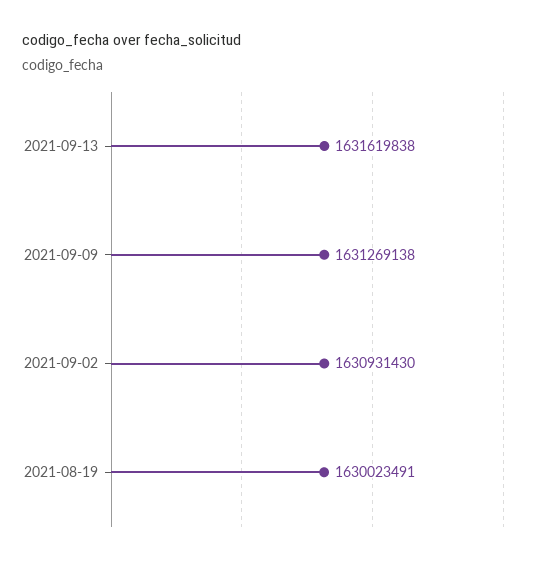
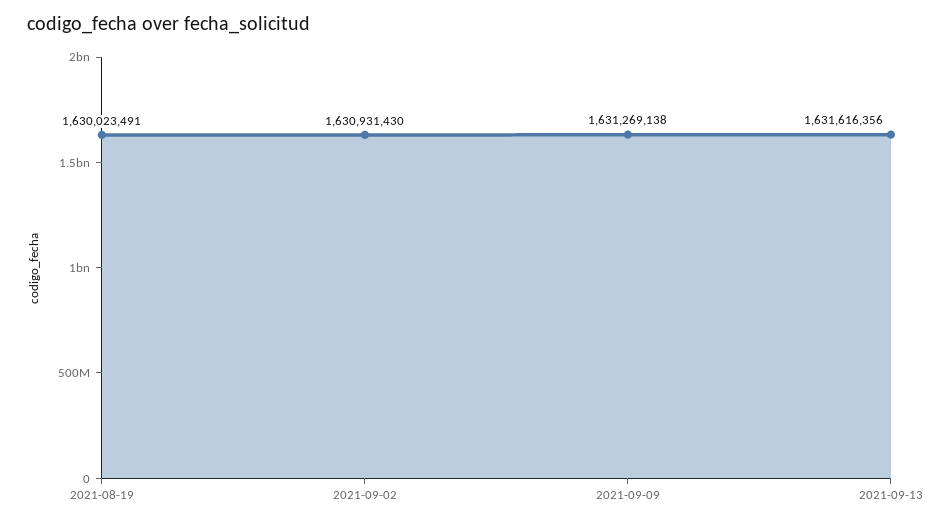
2021-09-13: 1631619838 -> 1631616356

